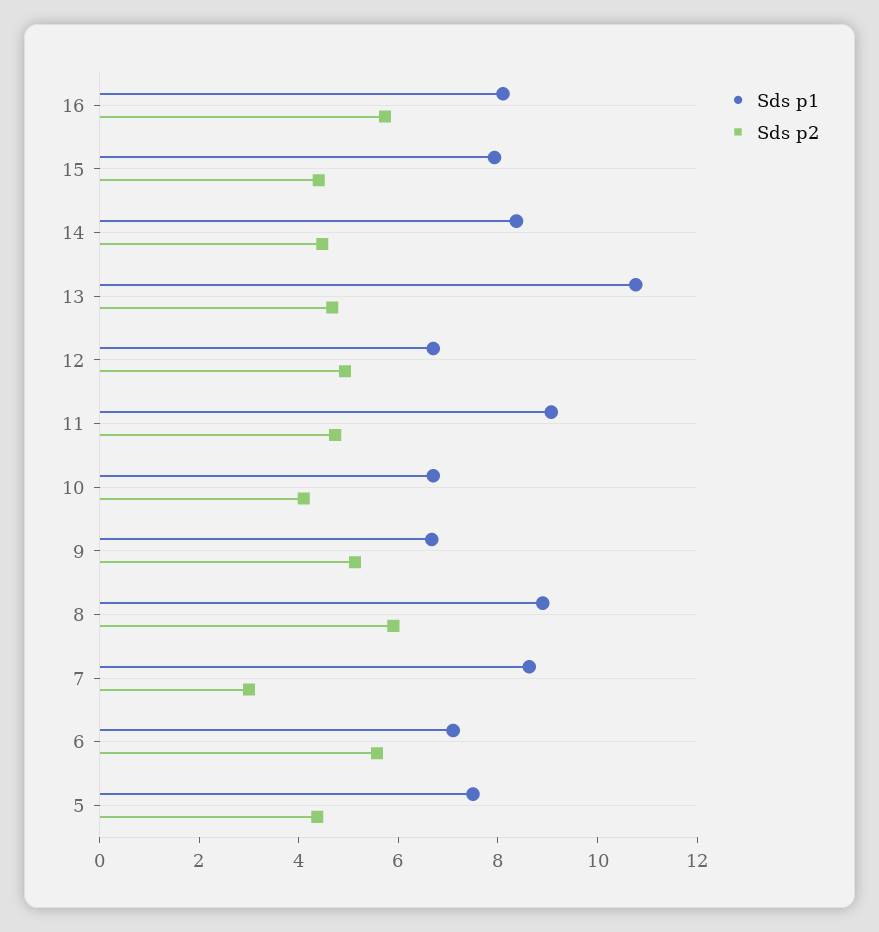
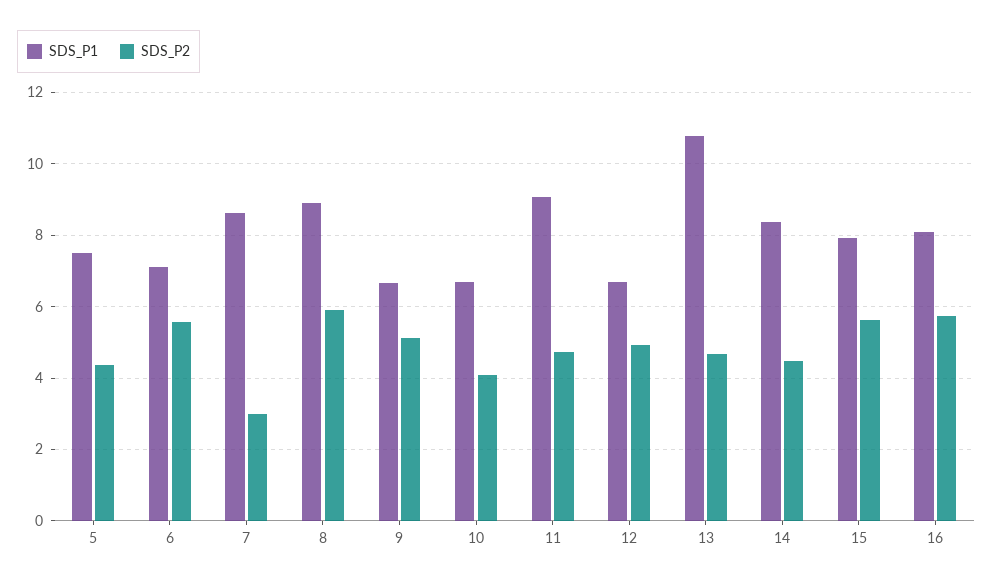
Sds p2, 15: 4.5 -> 5.6

